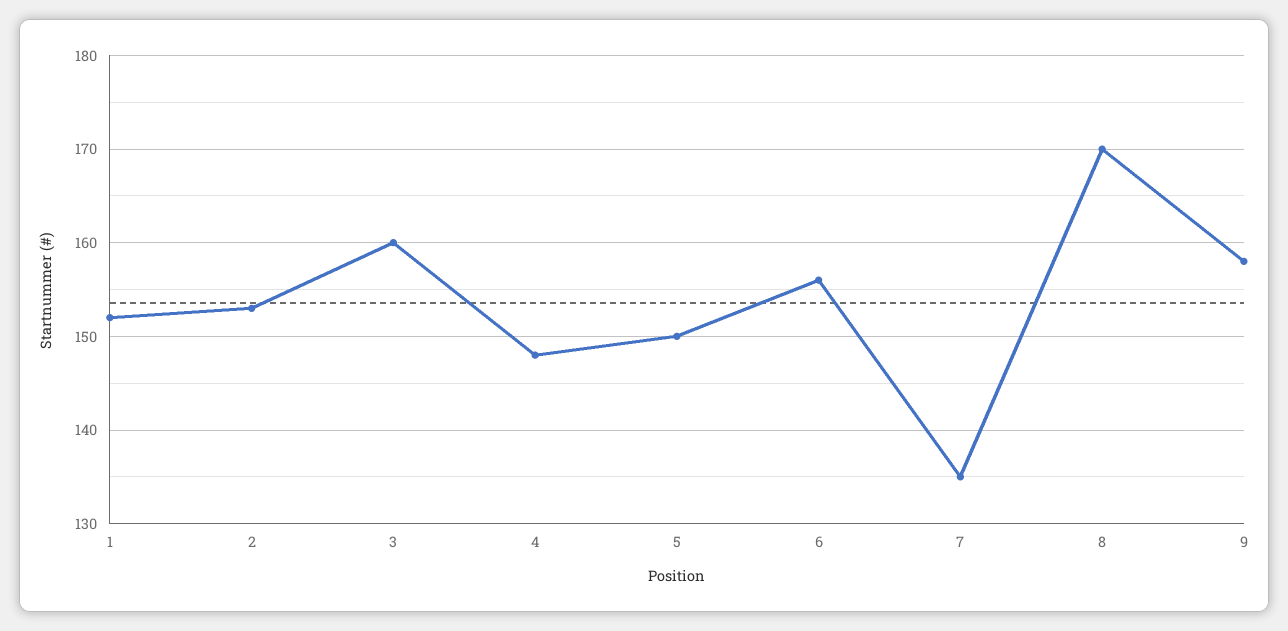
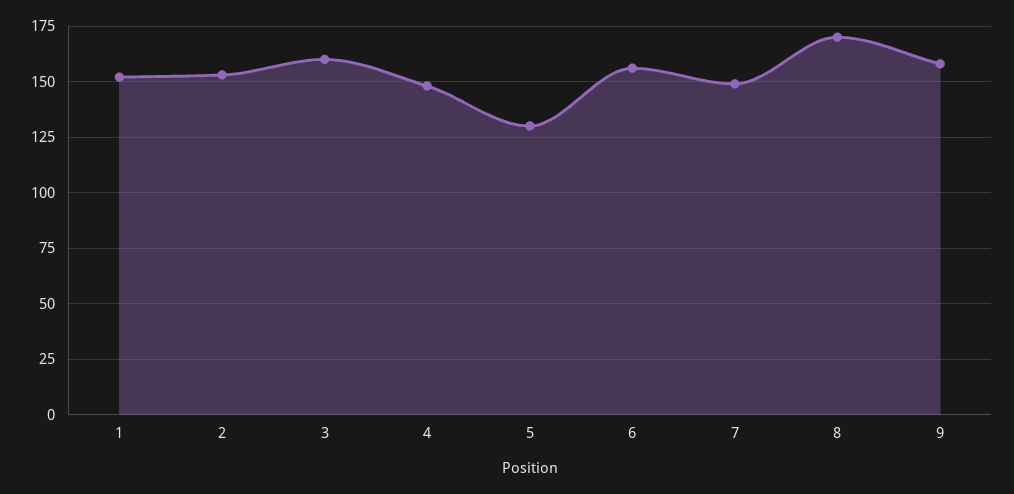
5: 150 -> 130
7: 135 -> 150

